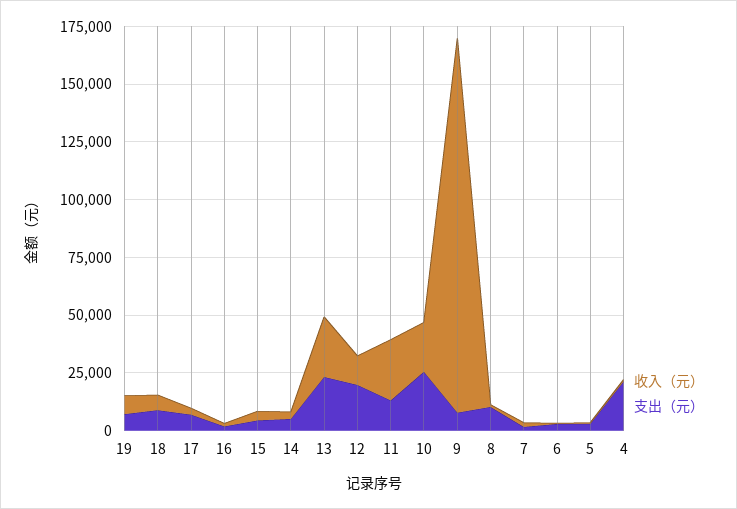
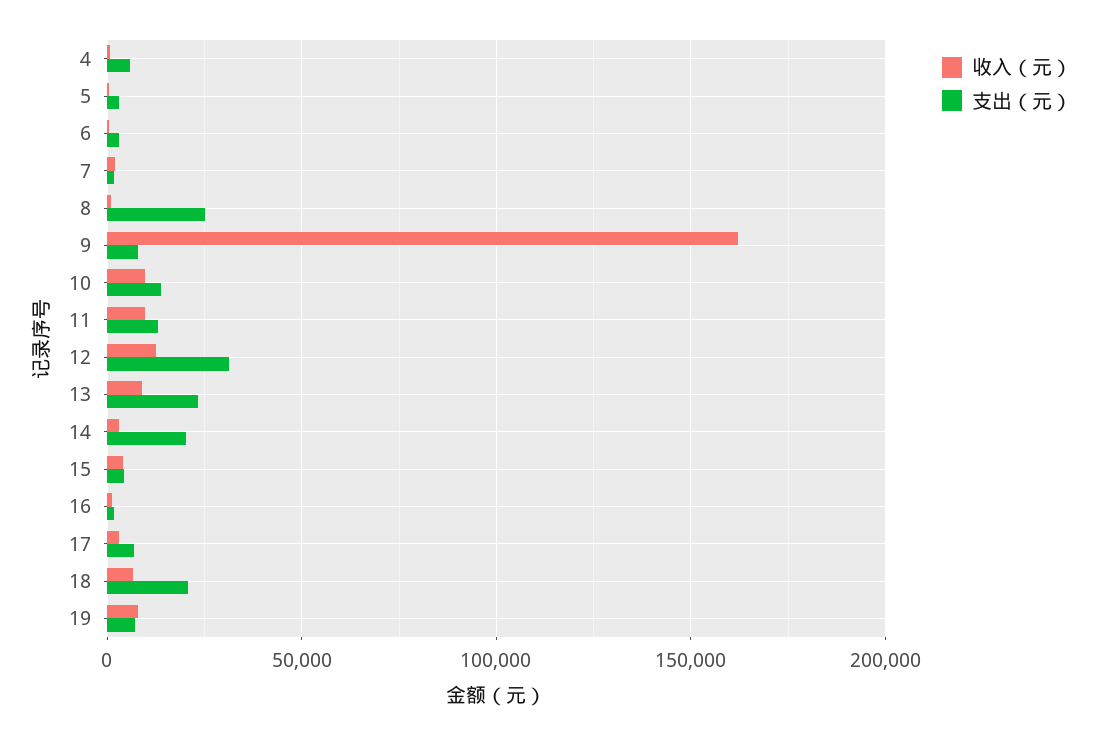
支出（元）, 18: 10000 -> 20000
支出（元）, 14: 5000 -> 20000
收入（元）, 13: 25000 -> 10000
支出（元）, 12: 20000 -> 30000
收入（元）, 11: 25000 -> 10000
收入（元）, 10: 20000 -> 10000
支出（元）, 10: 25000 -> 15000
支出（元）, 8: 10000 -> 25000
支出（元）, 4: 20000 -> 5000

